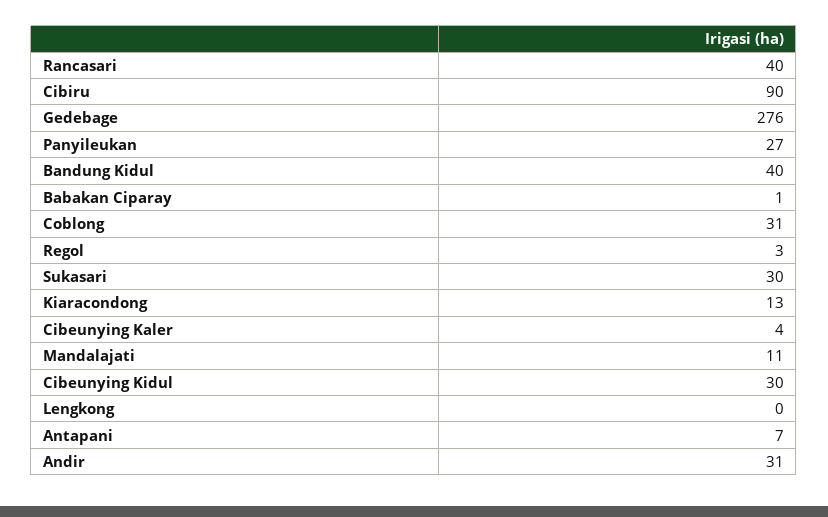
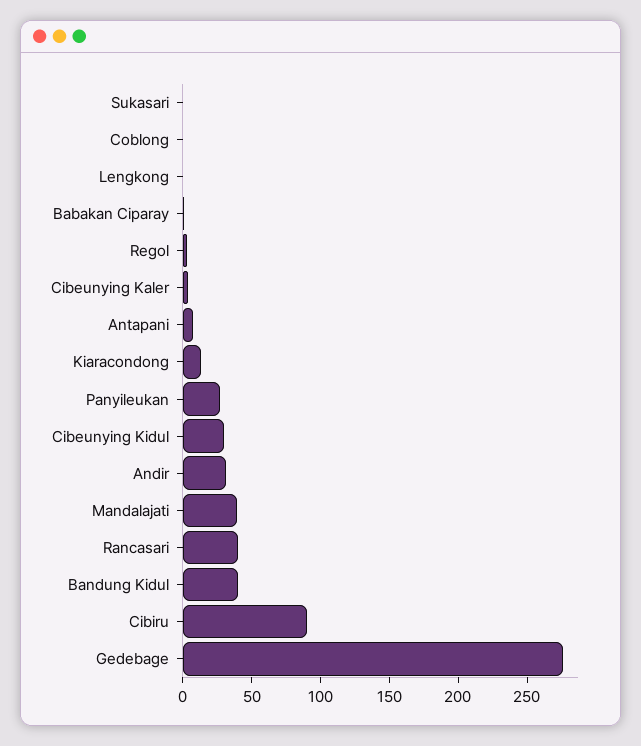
Coblong: 31 -> 0
Sukasari: 30 -> 0
Mandalajati: 11 -> 40

